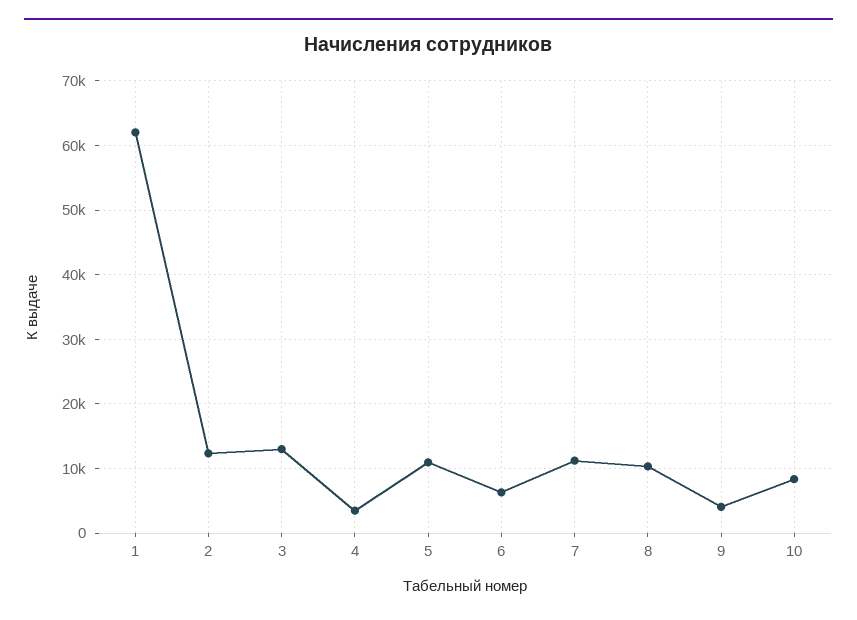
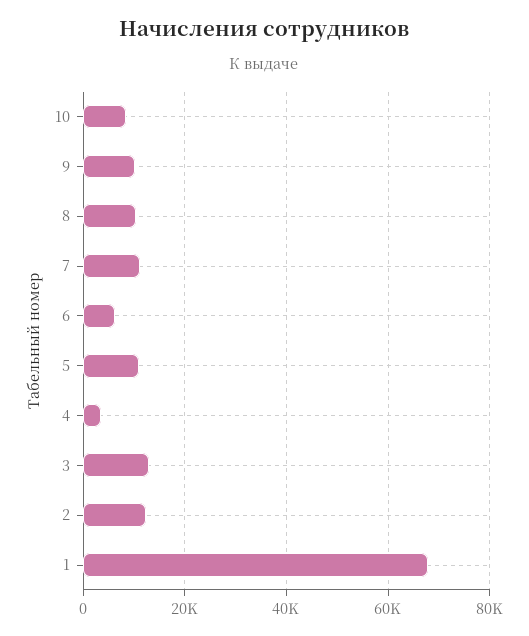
1: 62000 -> 68000
9: 4000 -> 10000

